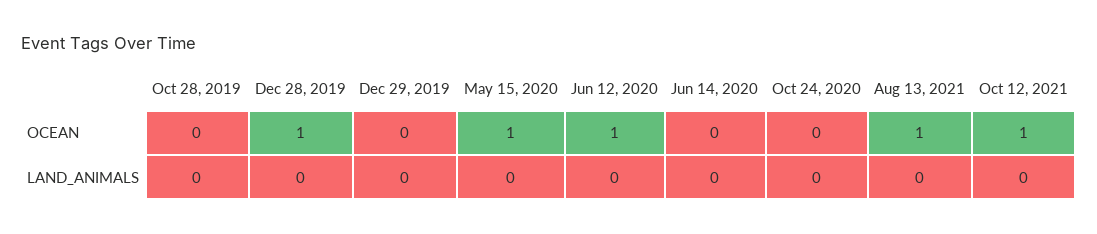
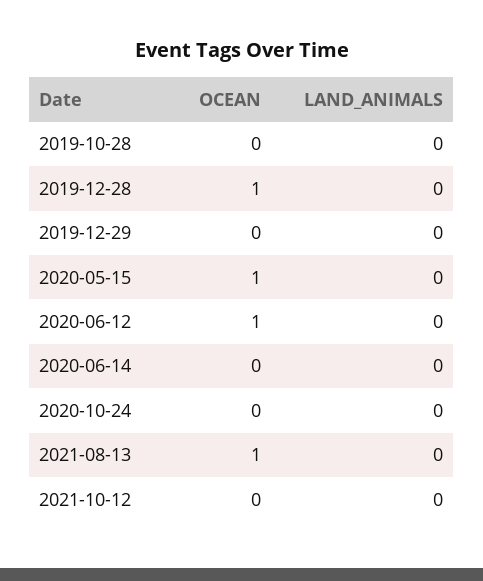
Oct 12, 2021, OCEAN: 1 -> 0

